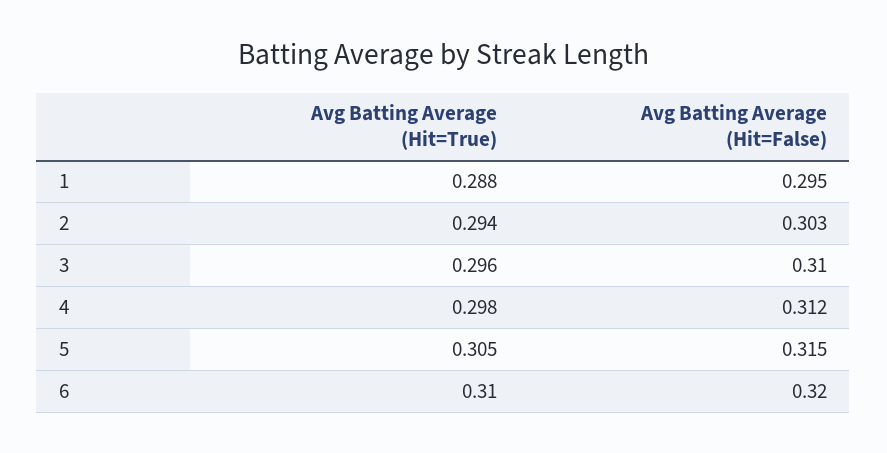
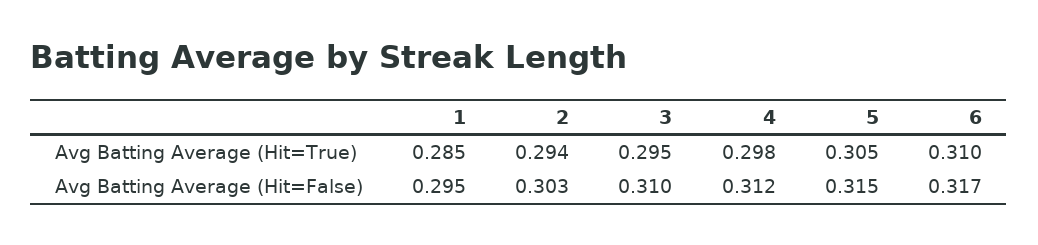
Avg Batting Average (Hit=True), 1: 0.288 -> 0.285
Avg Batting Average (Hit=True), 3: 0.296 -> 0.295
Avg Batting Average (Hit=False), 6: 0.32 -> 0.317

